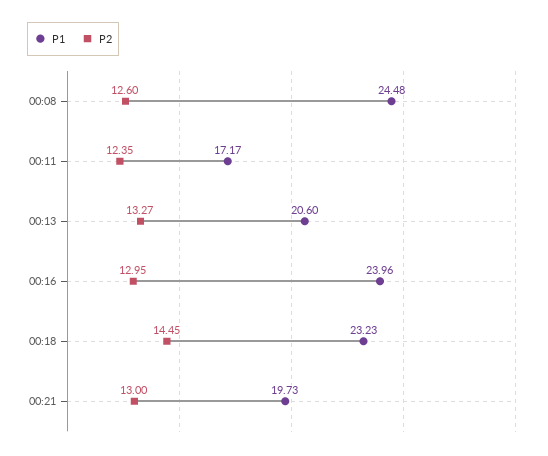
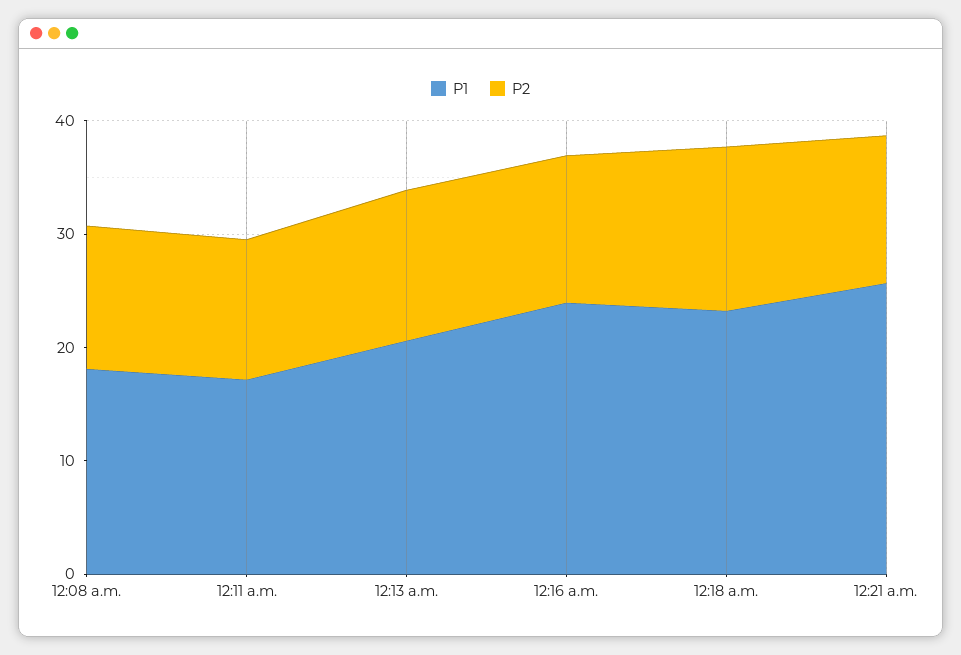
P1, 00:08: 24.48 -> 18
P1, 00:21: 19.73 -> 26

